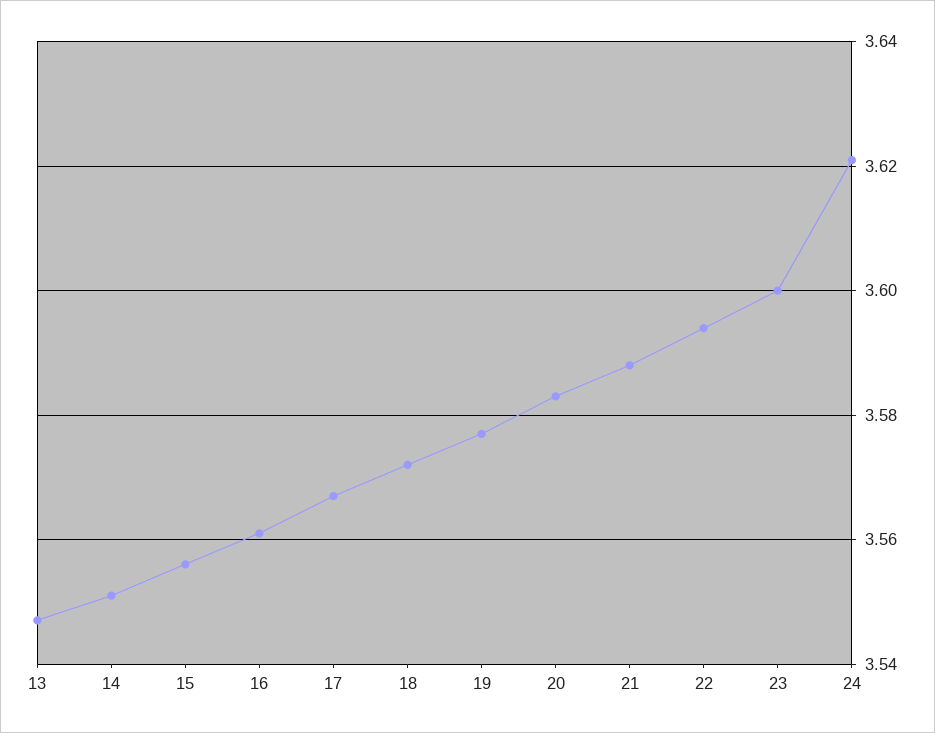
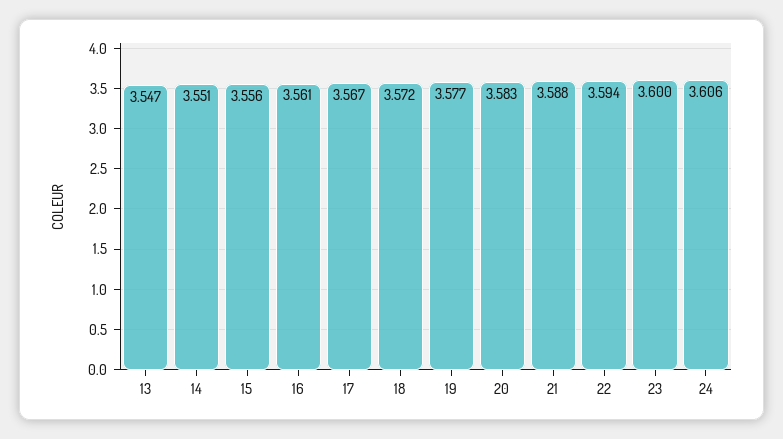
24: 3.62 -> 3.606

